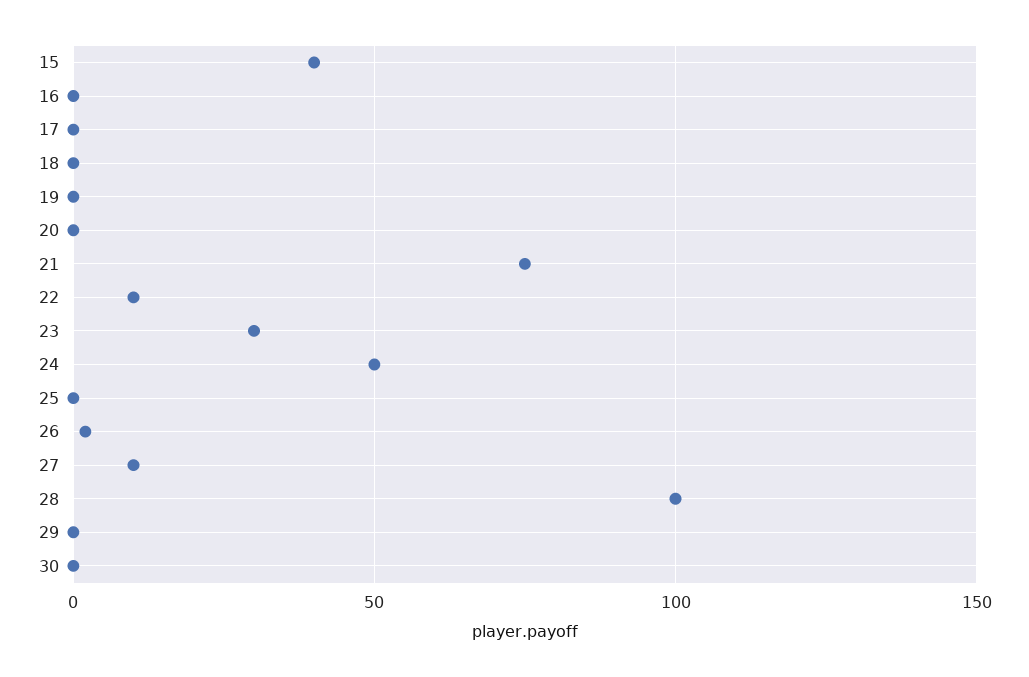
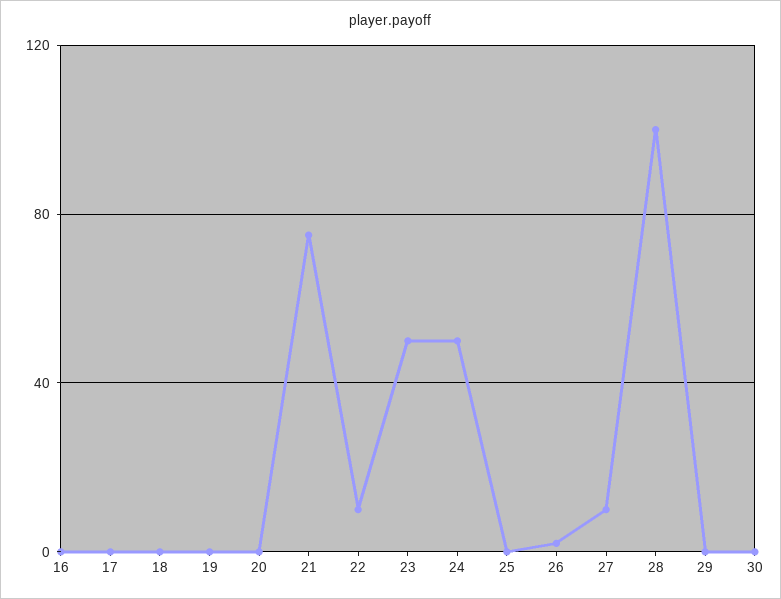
15: 40 -> none
23: 30 -> 50

